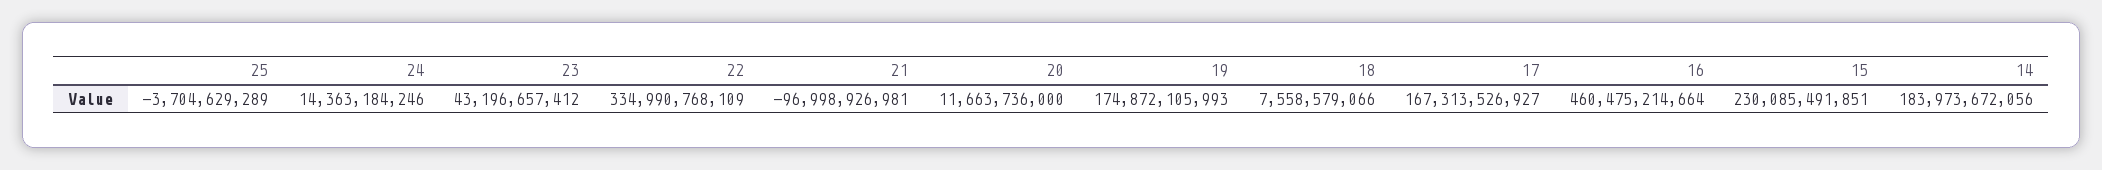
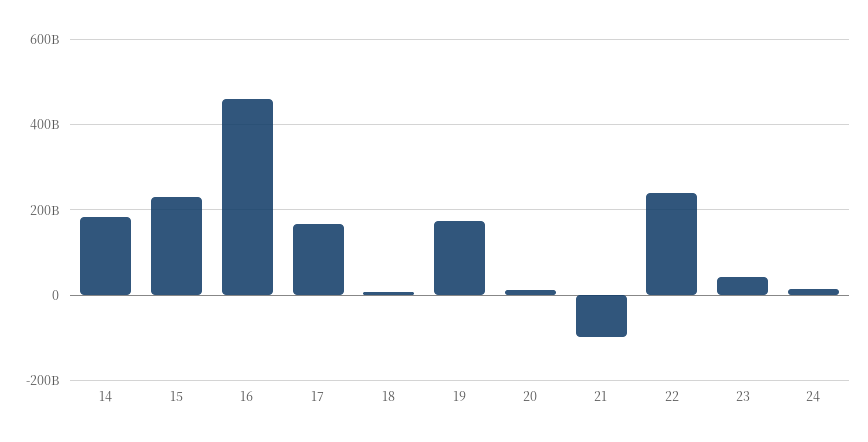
25: -3704629289 -> none
22: 334990768109 -> 240000000000

